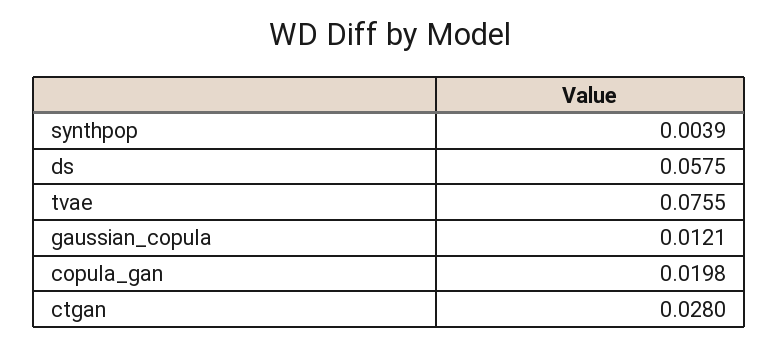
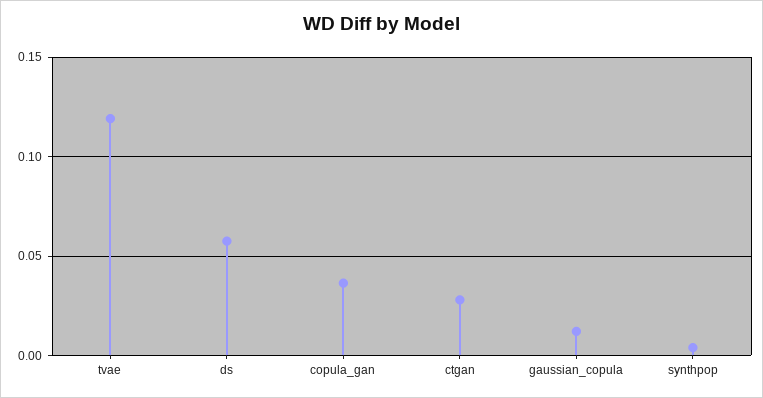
tvae: 0.0755 -> 0.12
copula_gan: 0.0198 -> 0.035

